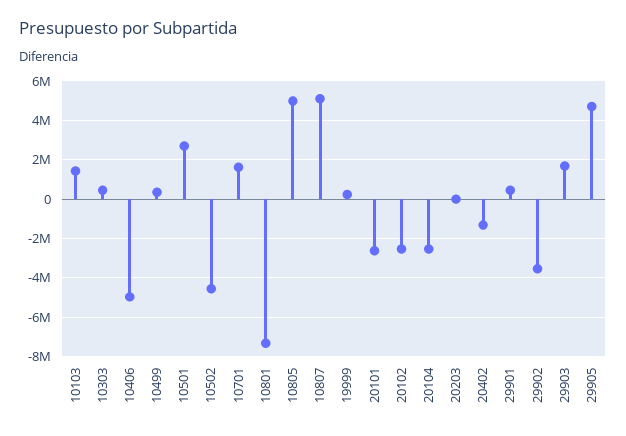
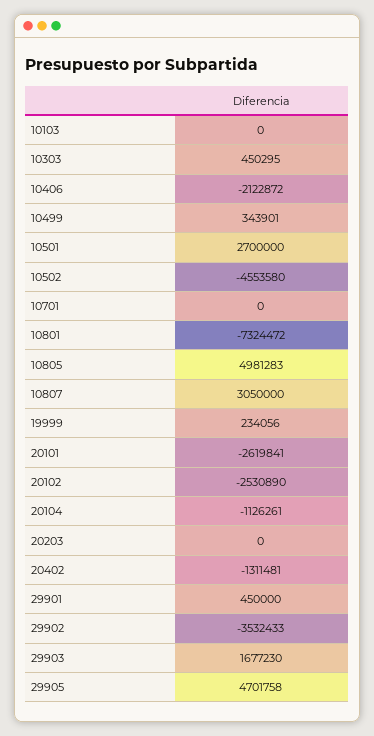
10103: 1500000 -> 0
10406: -5000000 -> -2122872
10701: 1500000 -> 0
10807: 5000000 -> 3050000
20104: -2500000 -> -1126261

